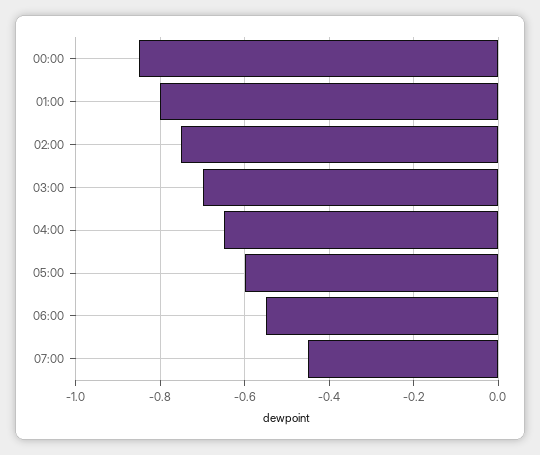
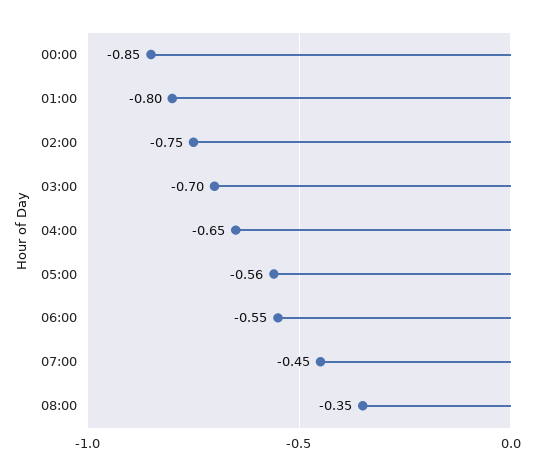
05:00: -0.6 -> -0.56
08:00: none -> -0.35

